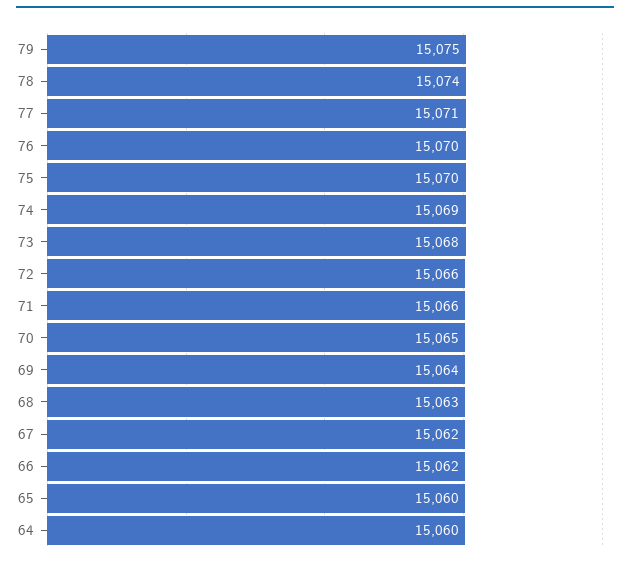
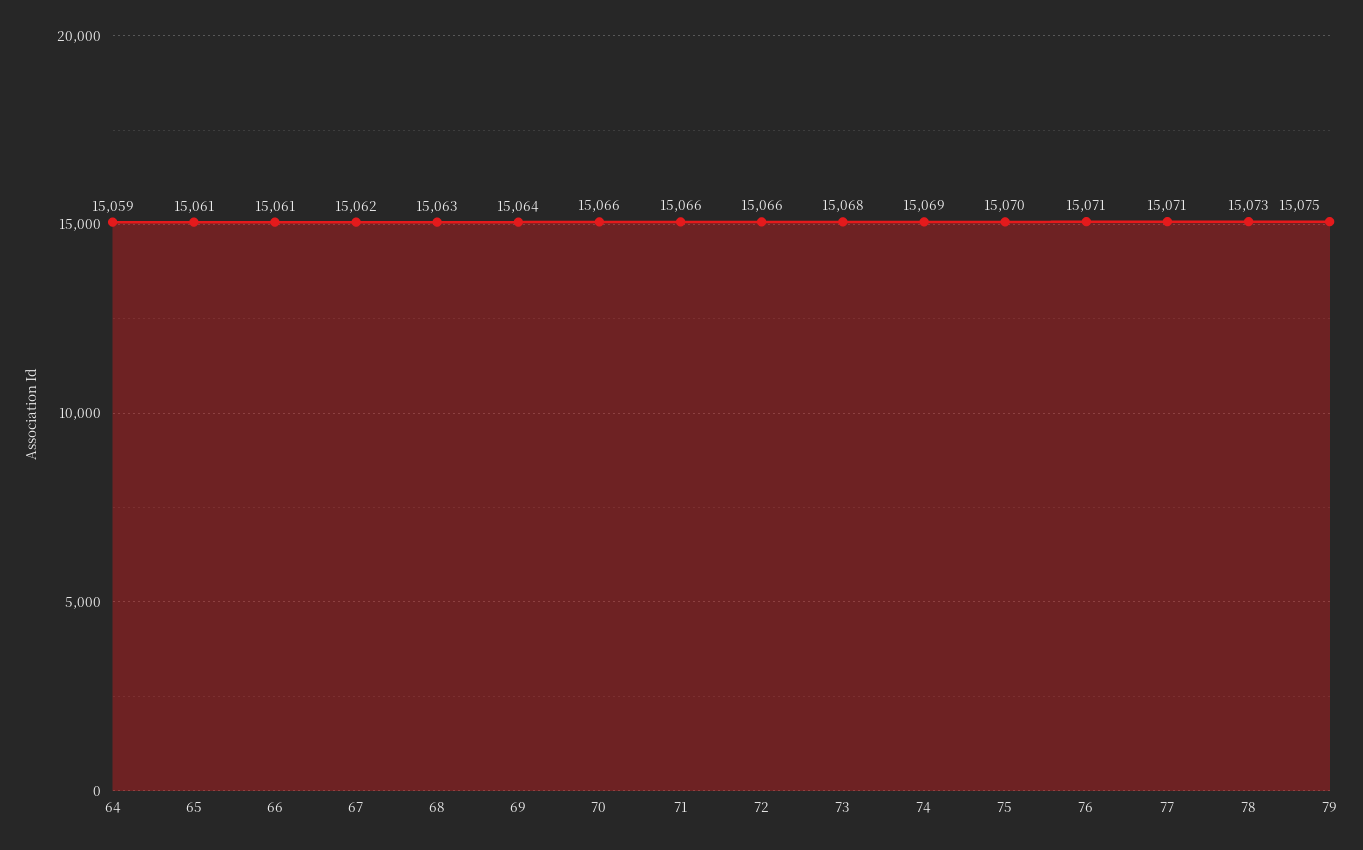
78: 15074 -> 15073
76: 15070 -> 15071
70: 15065 -> 15066
66: 15062 -> 15061
65: 15060 -> 15061
64: 15060 -> 15059

